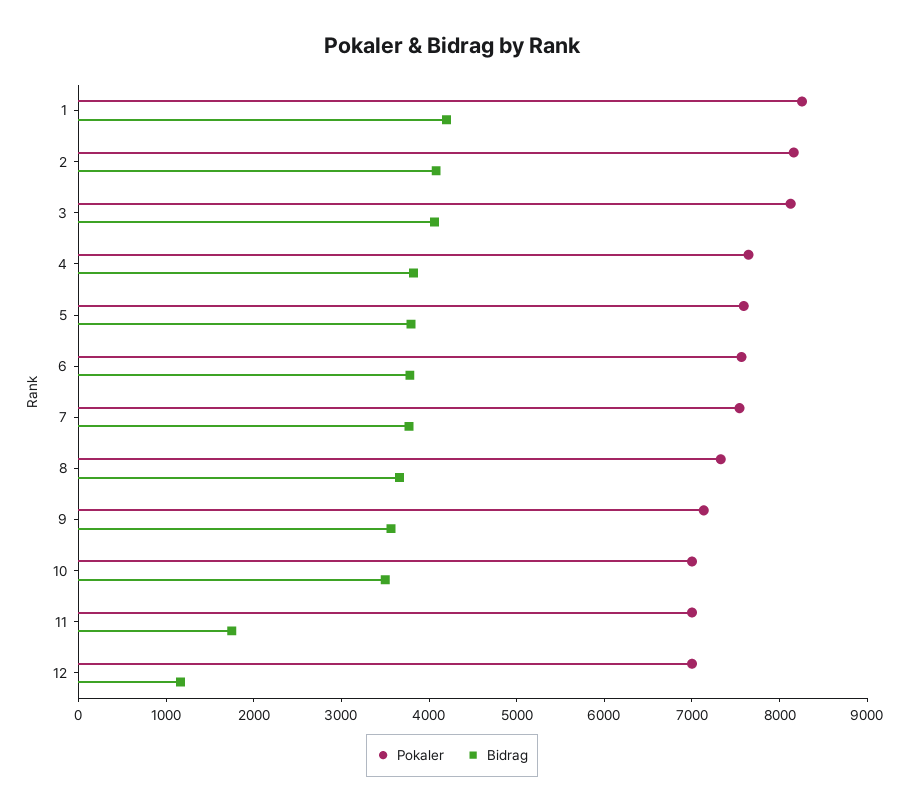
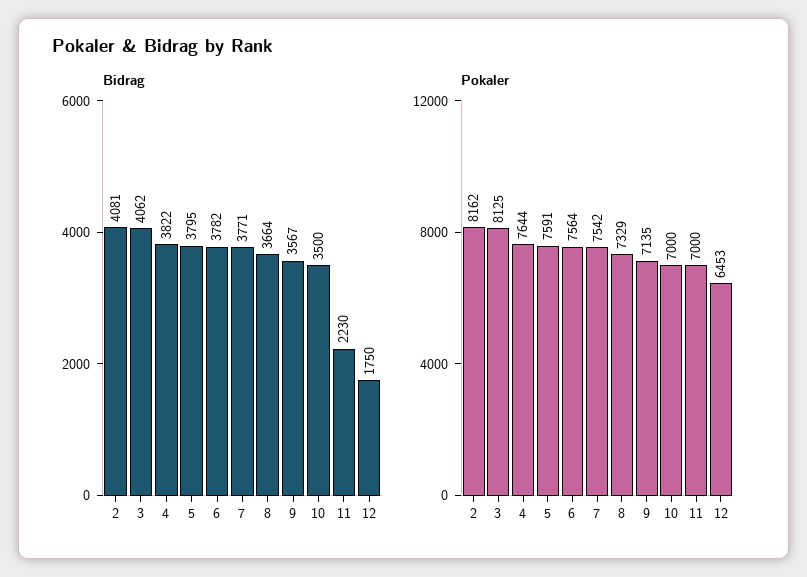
Pokaler, 1: 8200 -> none
Bidrag, 1: 4200 -> none
Bidrag, 11: 1800 -> 2230
Pokaler, 12: 7000 -> 6453
Bidrag, 12: 1200 -> 1750

